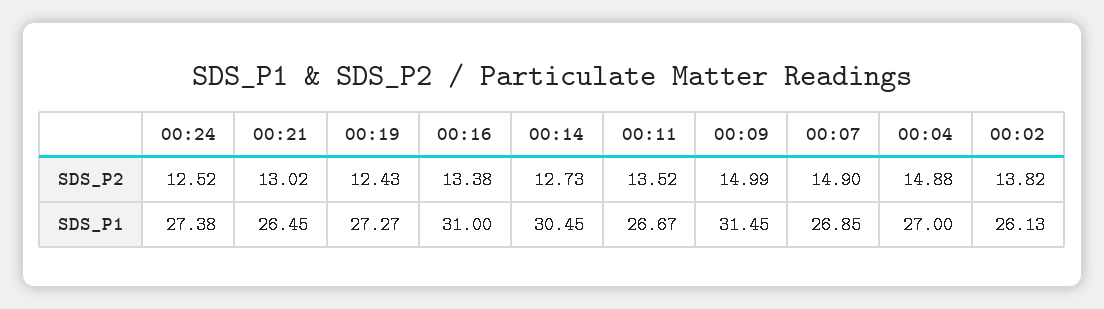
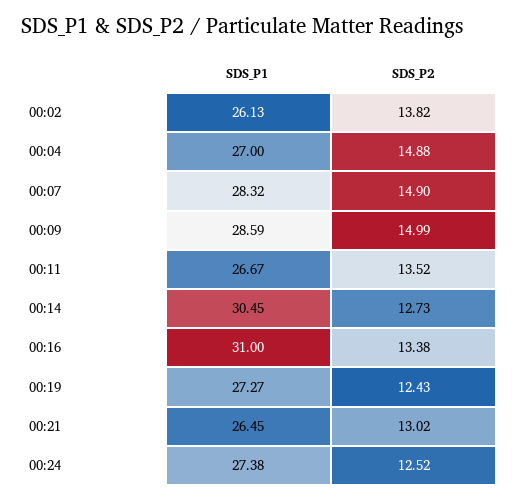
00:09, SDS_P1: 31.45 -> 28.59
00:07, SDS_P1: 26.85 -> 28.32

